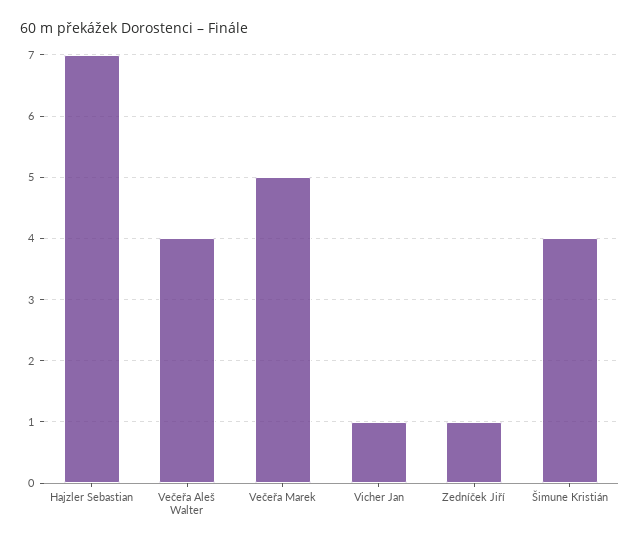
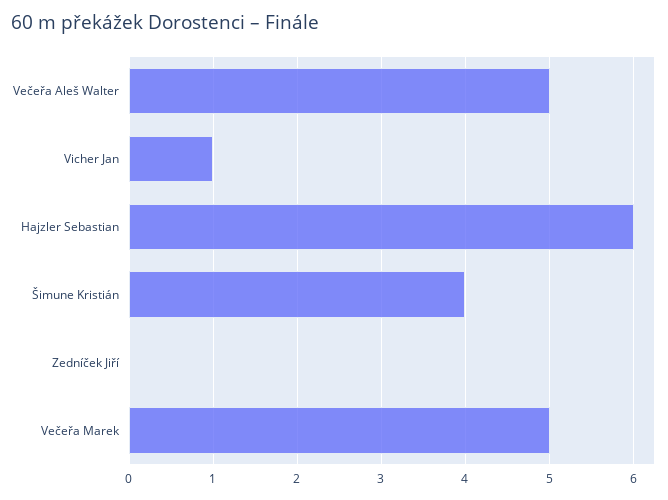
Hajzler Sebastian: 7 -> 6
Večeřa Aleš Walter: 4 -> 5
Zedníček Jiří: 1 -> 0

